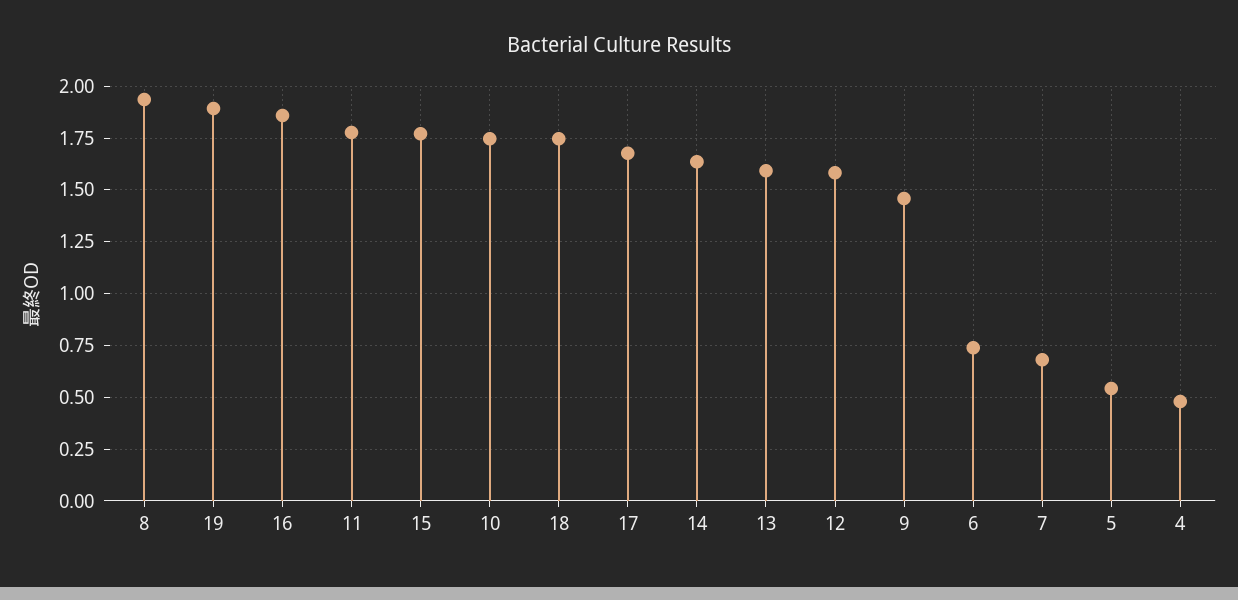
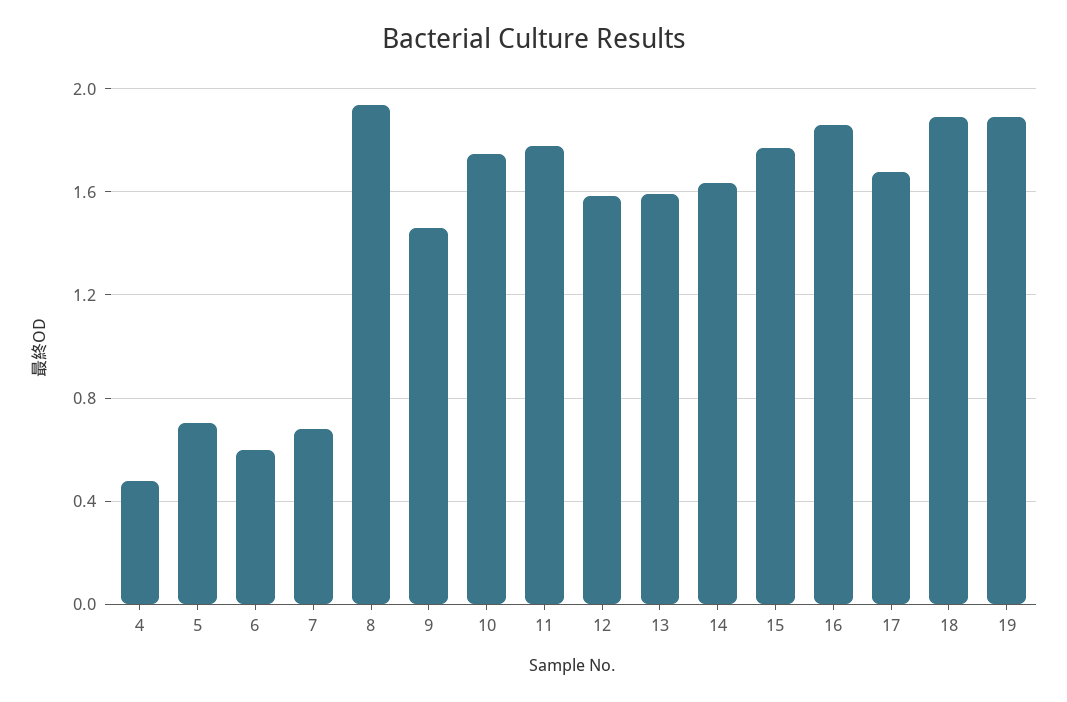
18: 1.75 -> 1.9
6: 0.75 -> 0.6
5: 0.55 -> 0.7

